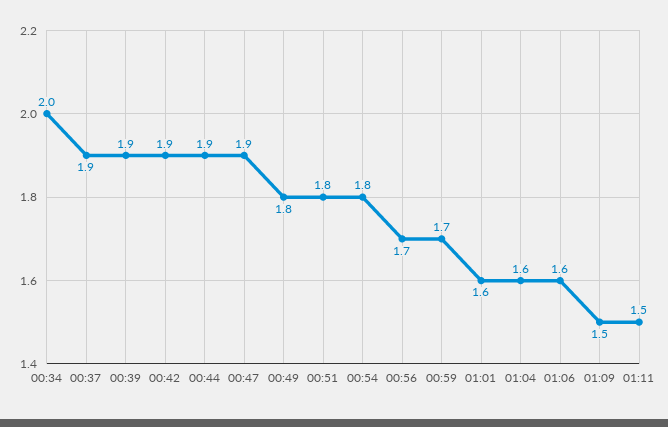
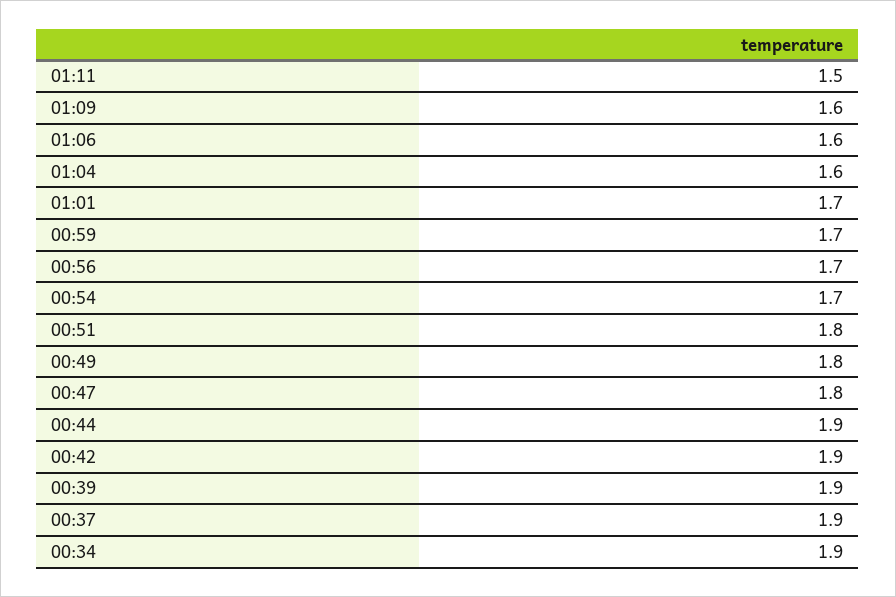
00:34: 2 -> 1.9
00:47: 1.9 -> 1.8
00:54: 1.8 -> 1.7
01:01: 1.6 -> 1.7
01:09: 1.5 -> 1.6

